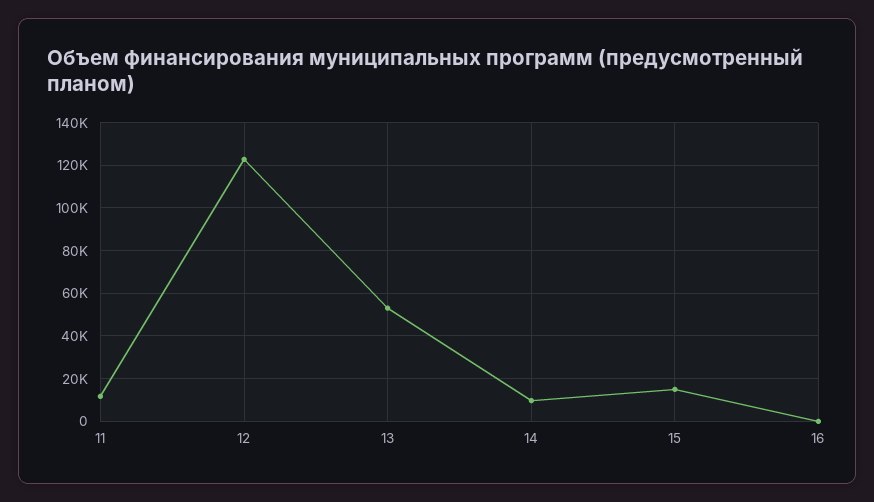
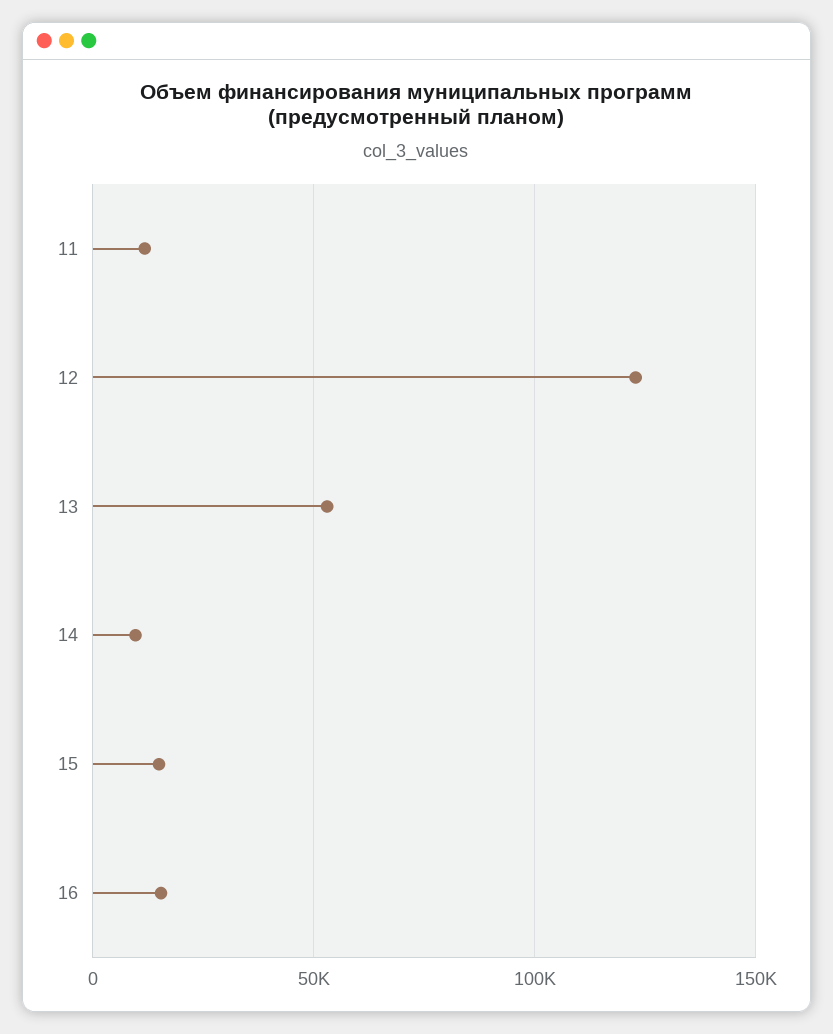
16: 0 -> 15000

